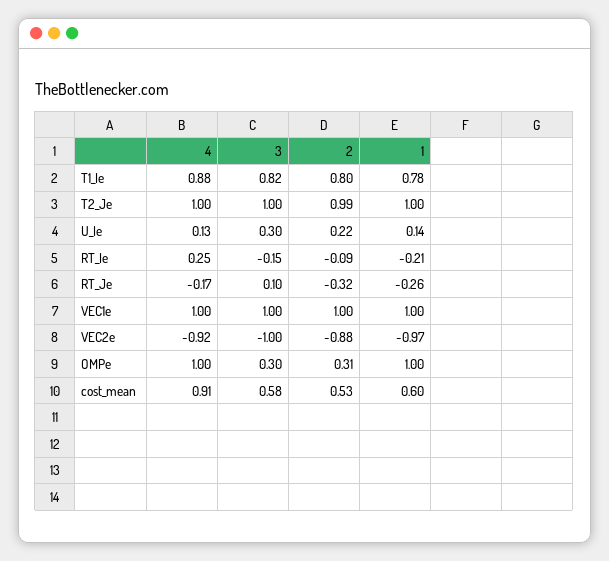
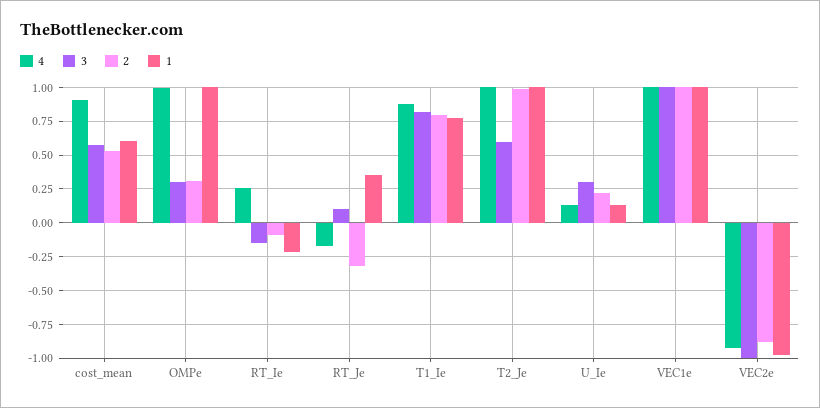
3, T2_Je: 1 -> 0.6
1, RT_Je: -0.26 -> 0.35

